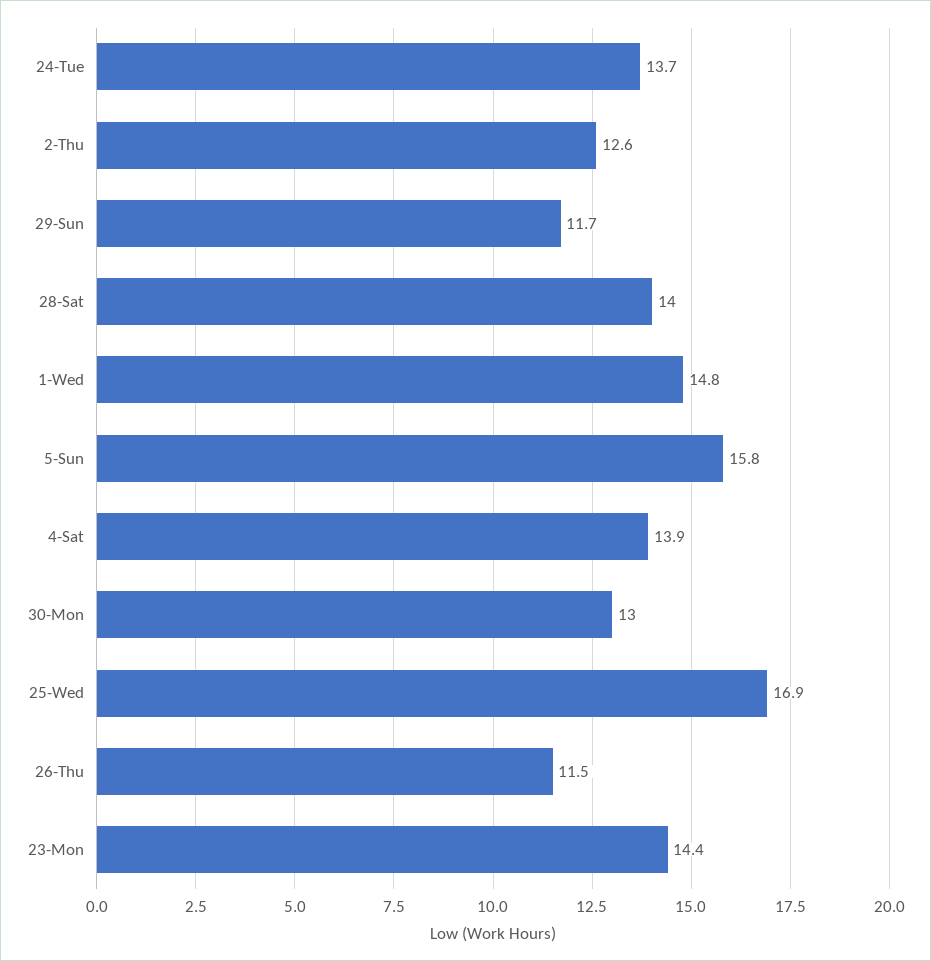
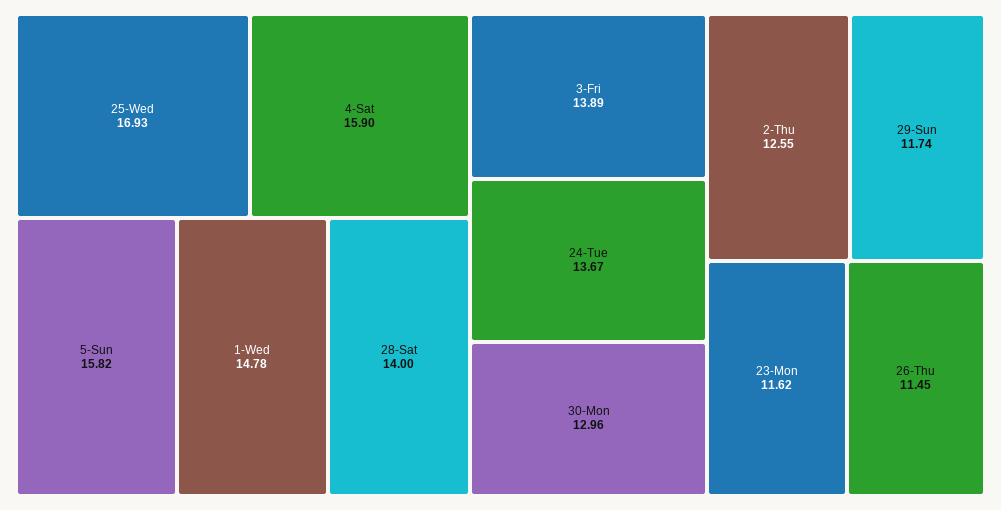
4-Sat: 13.9 -> 15.9
23-Mon: 14.4 -> 11.62
3-Fri: none -> 13.89

